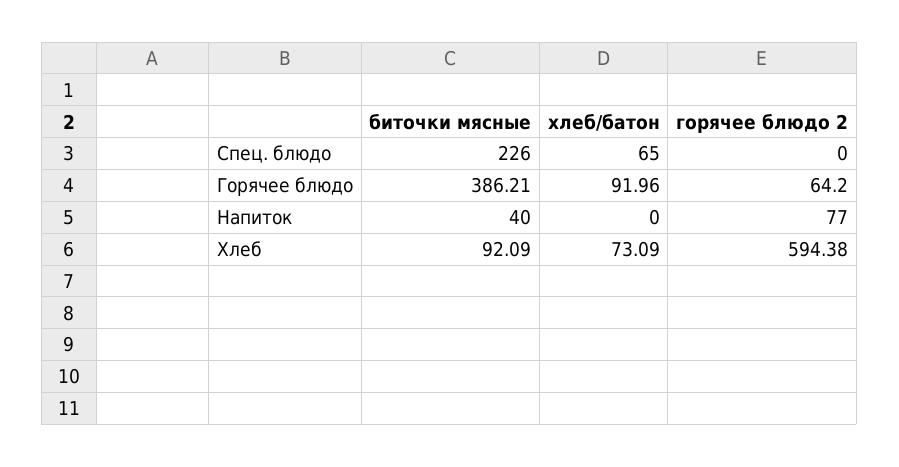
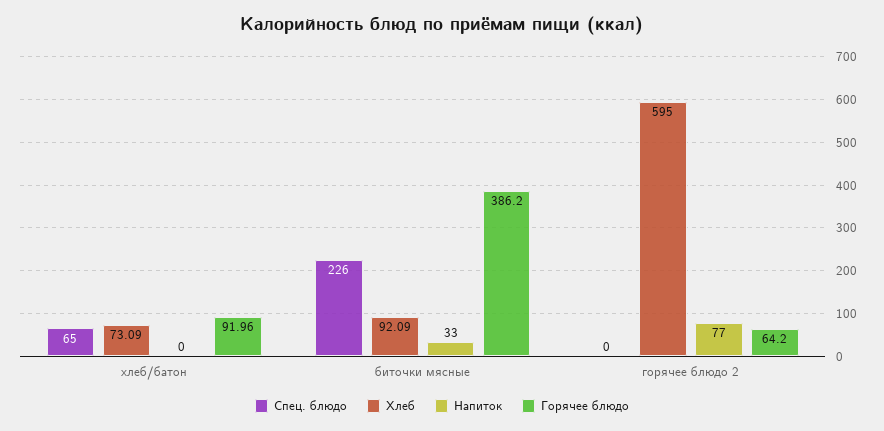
Горячее блюдо, биточки мясные: 386.21 -> 386.2
Напиток, биточки мясные: 40 -> 33
Хлеб, горячее блюдо 2: 594.38 -> 595

